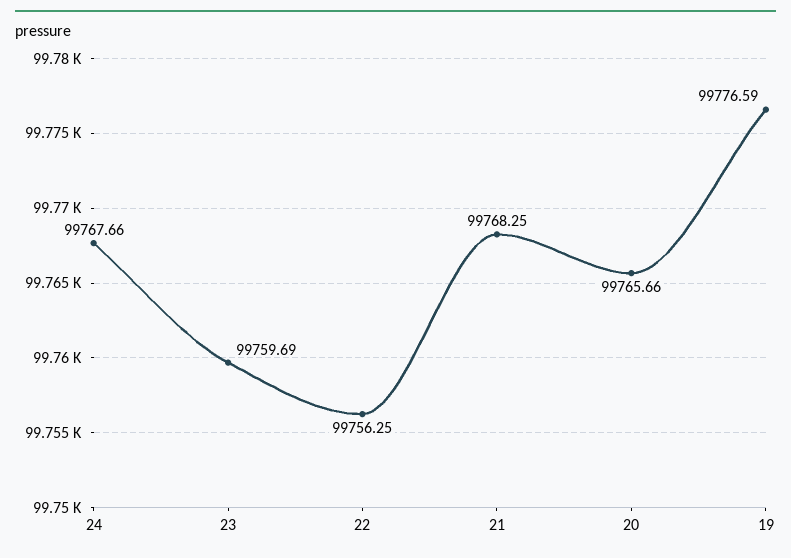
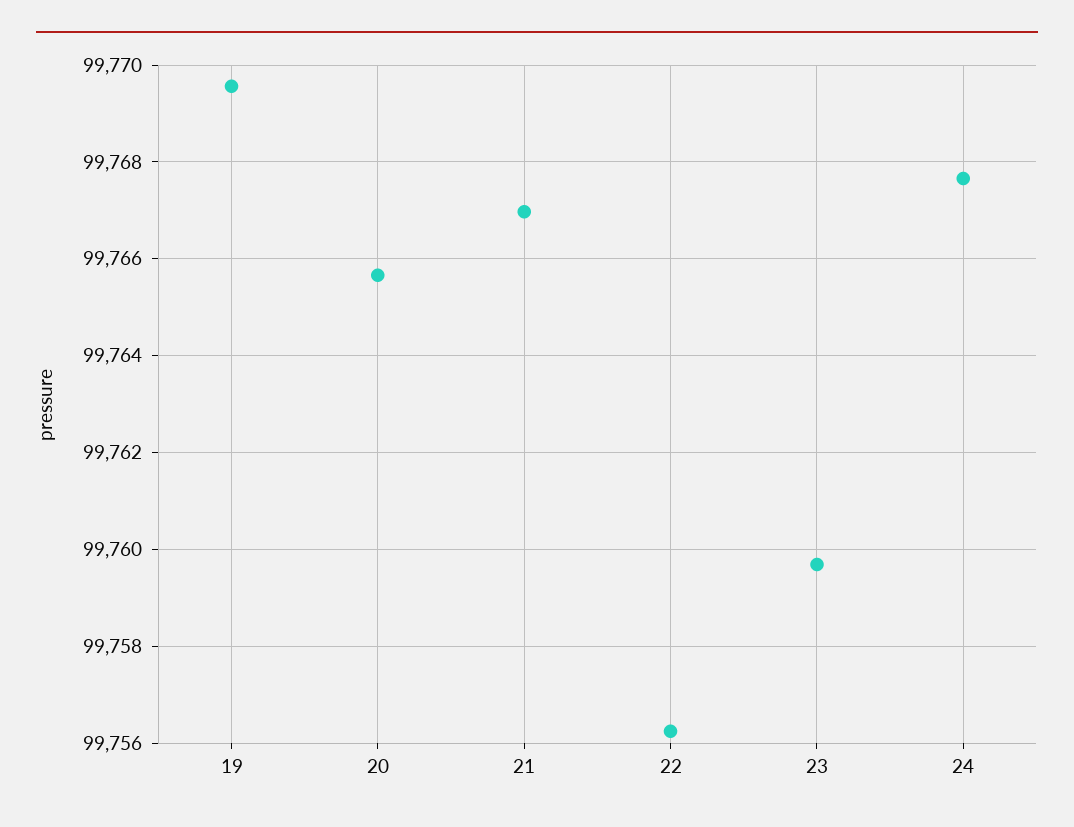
21: 99768.25 -> 99767
19: 99776.59 -> 99769.6

